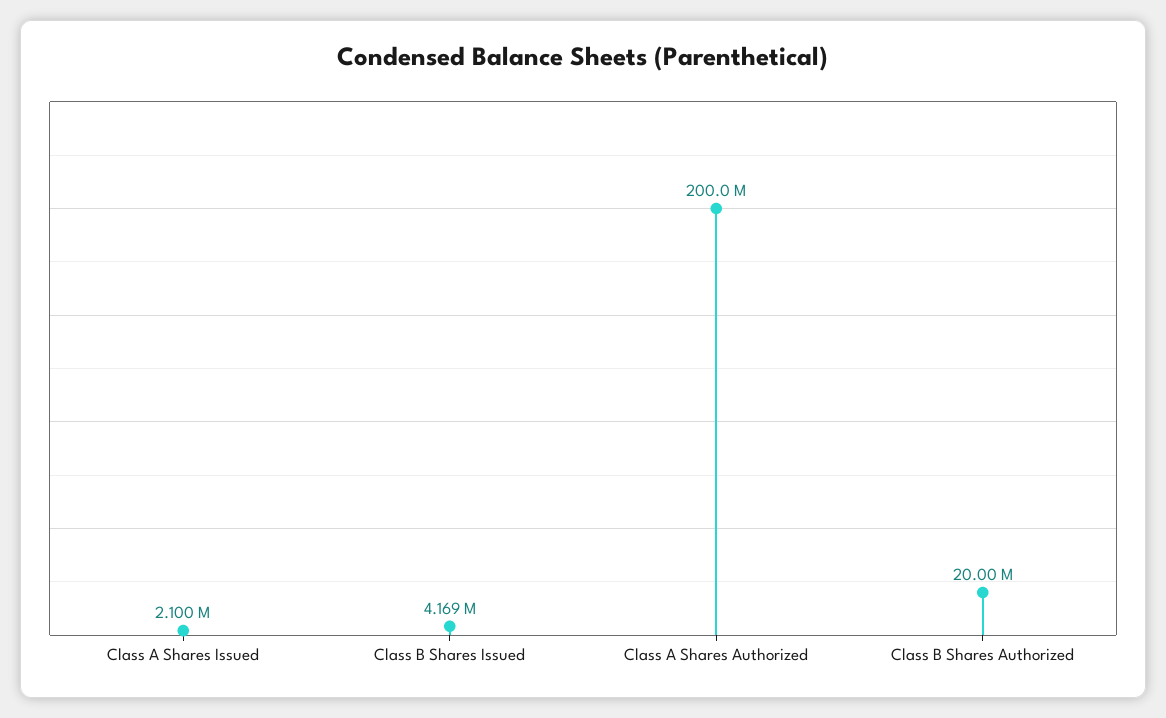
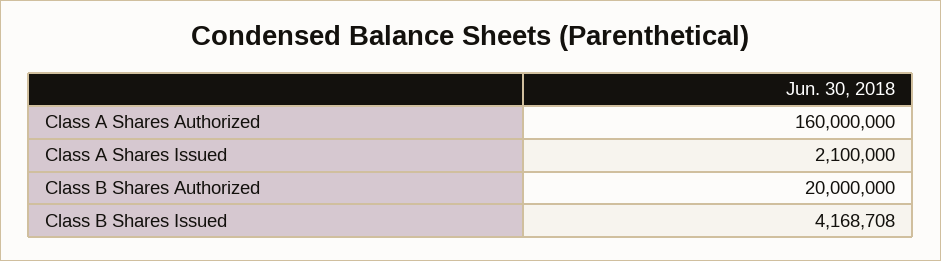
Class A Shares Authorized: 200000000 -> 160000000

